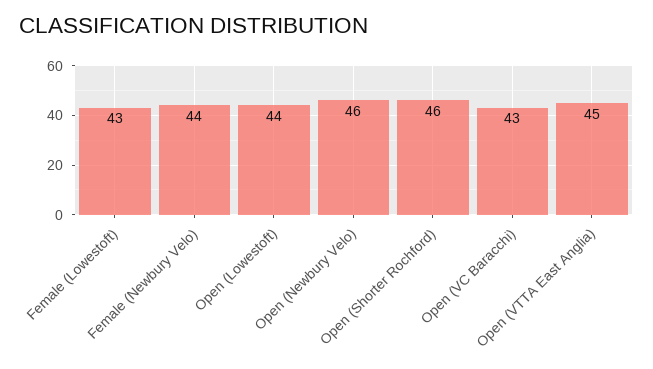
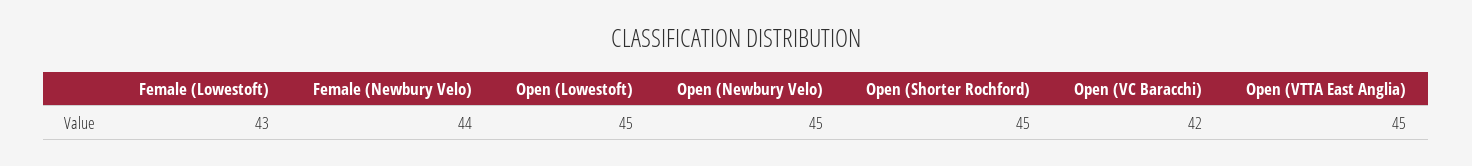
Open (Lowestoft): 44 -> 45
Open (Newbury Velo): 46 -> 45
Open (Shorter Rochford): 46 -> 45
Open (VC Baracchi): 43 -> 42

